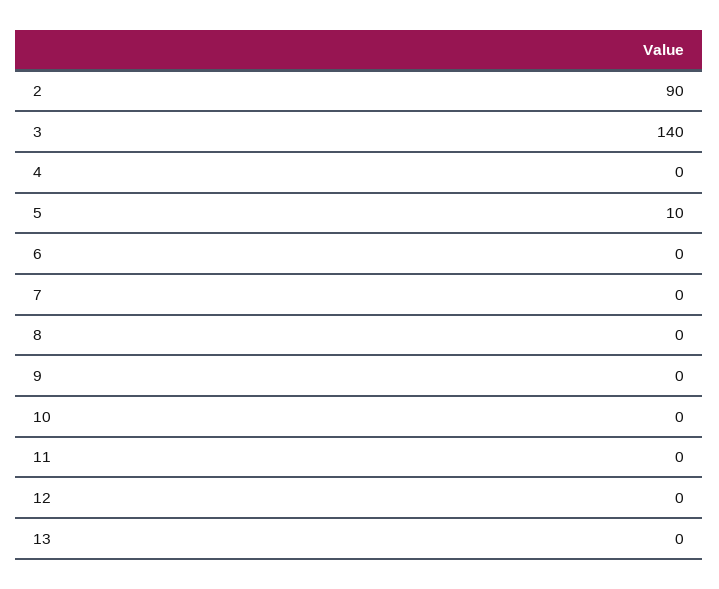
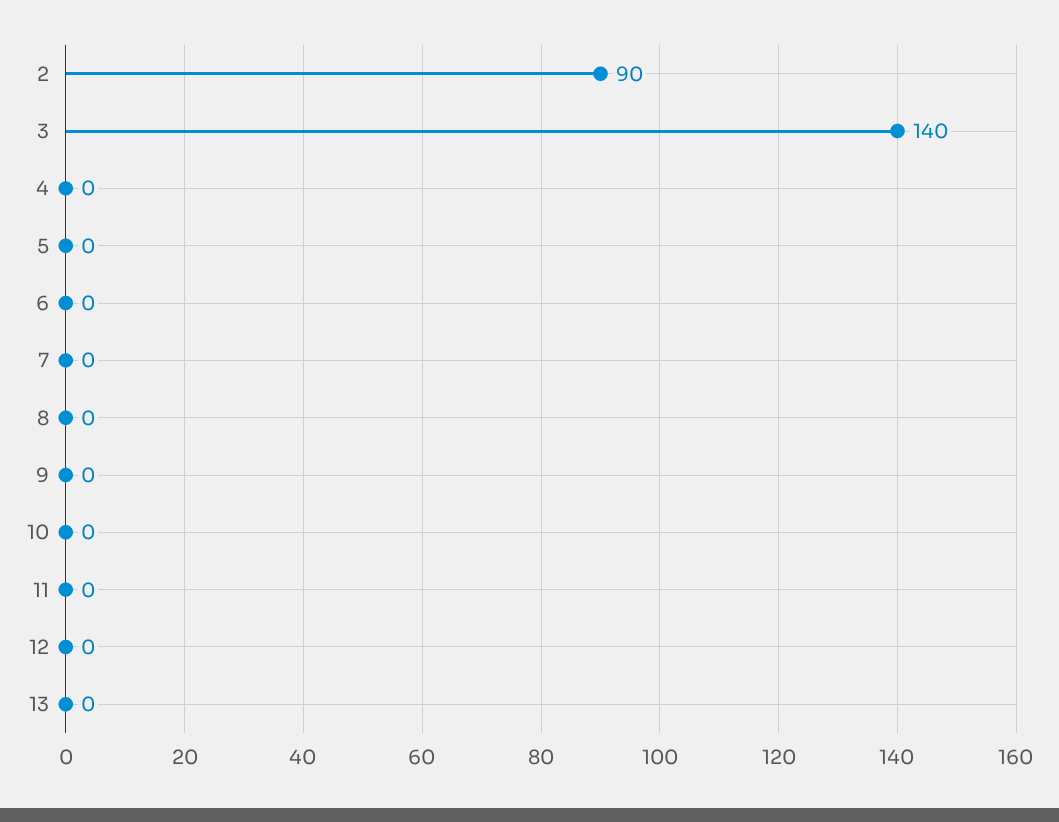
5: 10 -> 0

